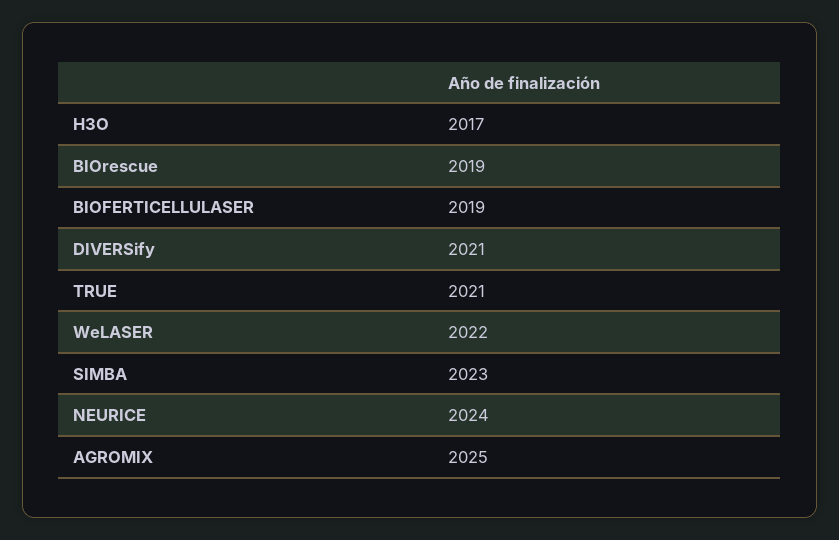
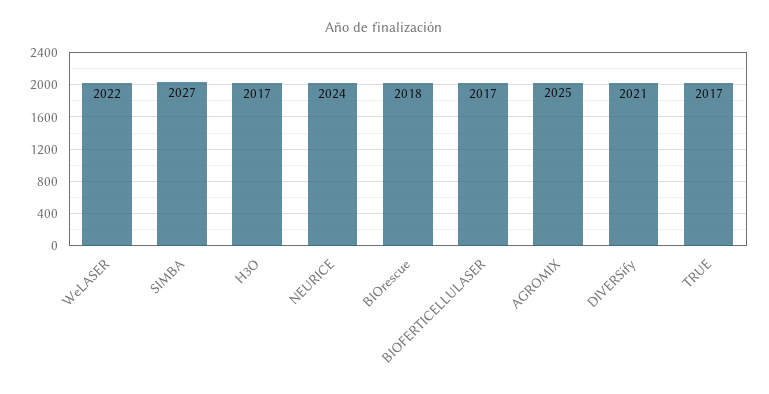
BIOrescue: 2019 -> 2018
BIOFERTICELLULASER: 2019 -> 2017
TRUE: 2021 -> 2017
SIMBA: 2023 -> 2027

